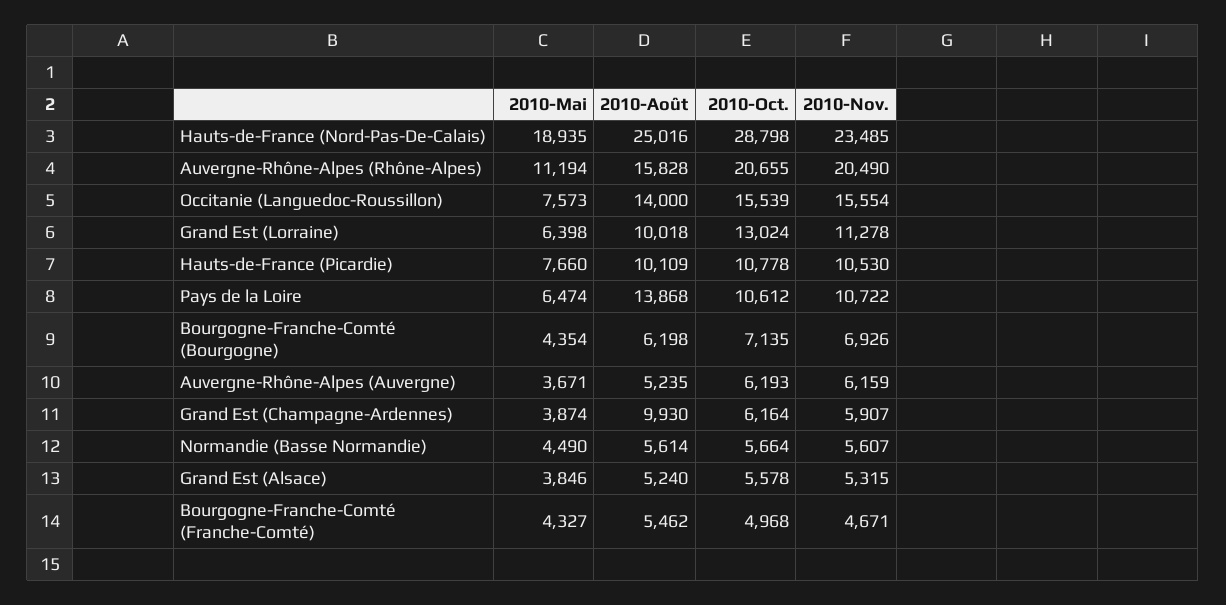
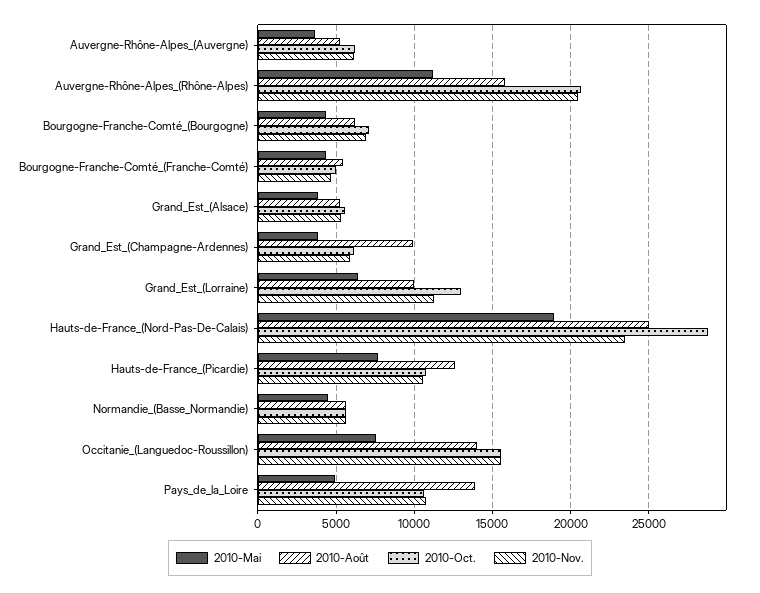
2010-Août, Hauts-de-France (Picardie): 10109 -> 12500
2010-Mai, Pays de la Loire: 6474 -> 5000

